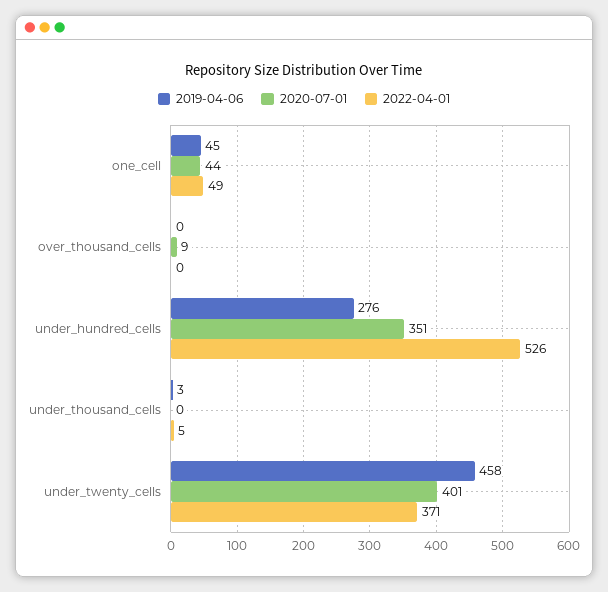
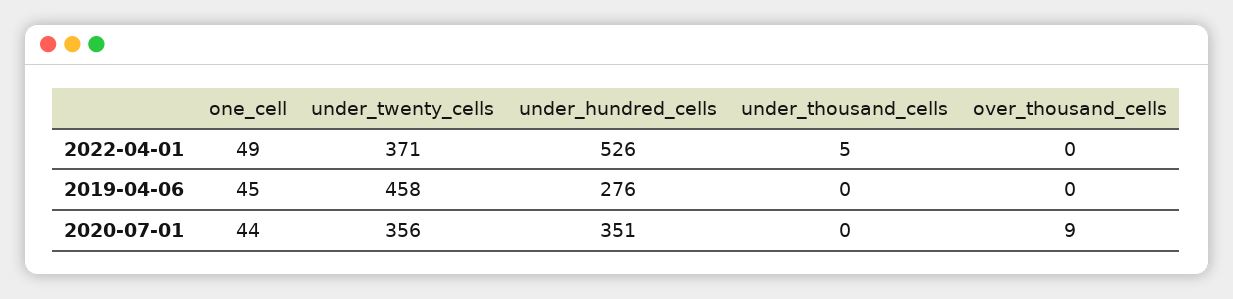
2019-04-06, under_thousand_cells: 3 -> 0
2020-07-01, under_twenty_cells: 401 -> 356

